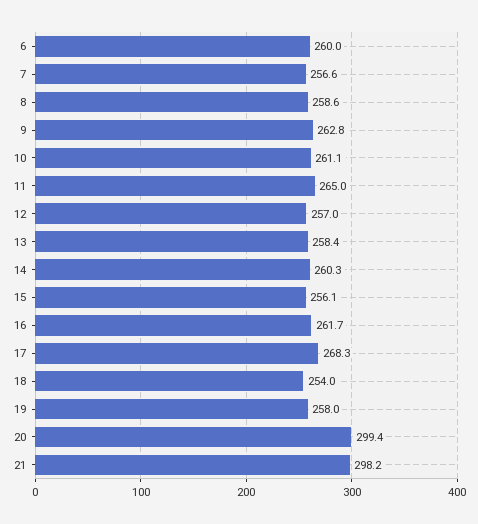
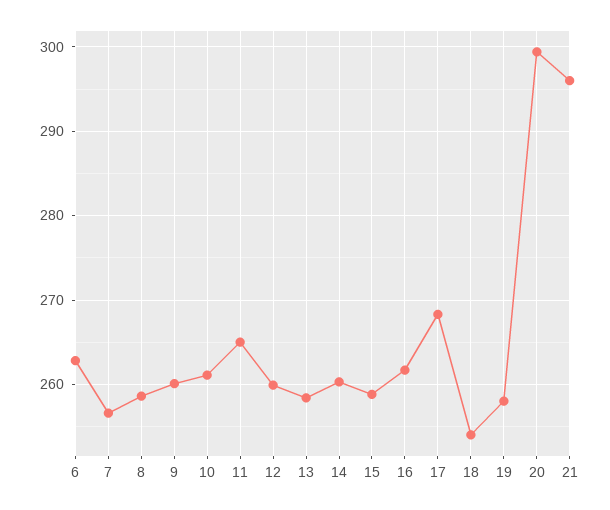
6: 260 -> 263
9: 262.8 -> 260
12: 257 -> 260
15: 256.1 -> 259
21: 298.2 -> 296

